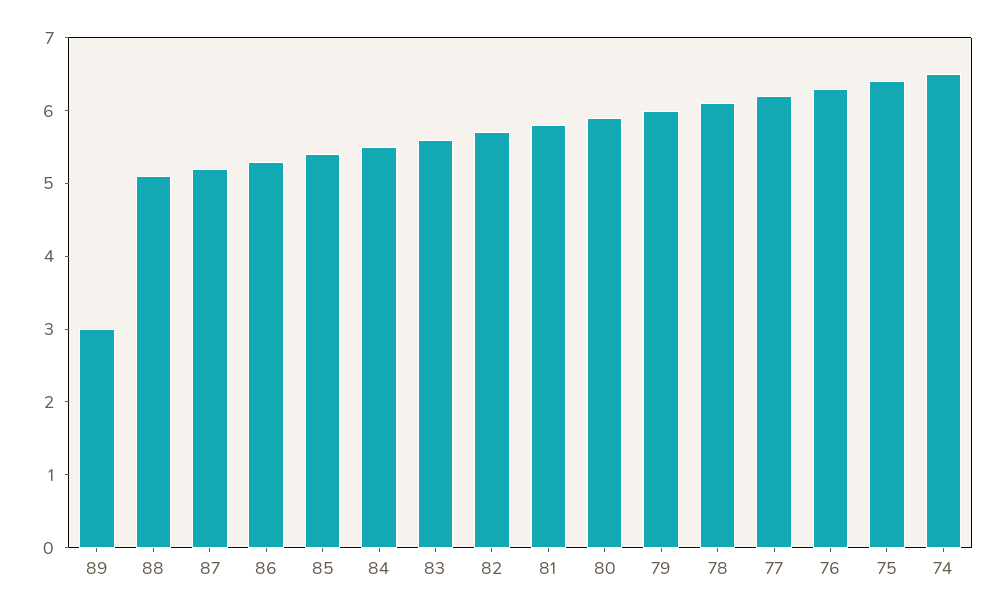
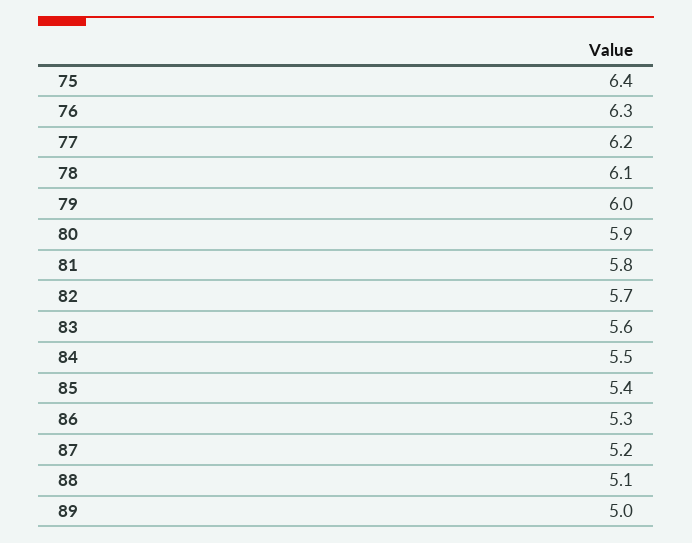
89: 3 -> 5
74: 6.5 -> none

